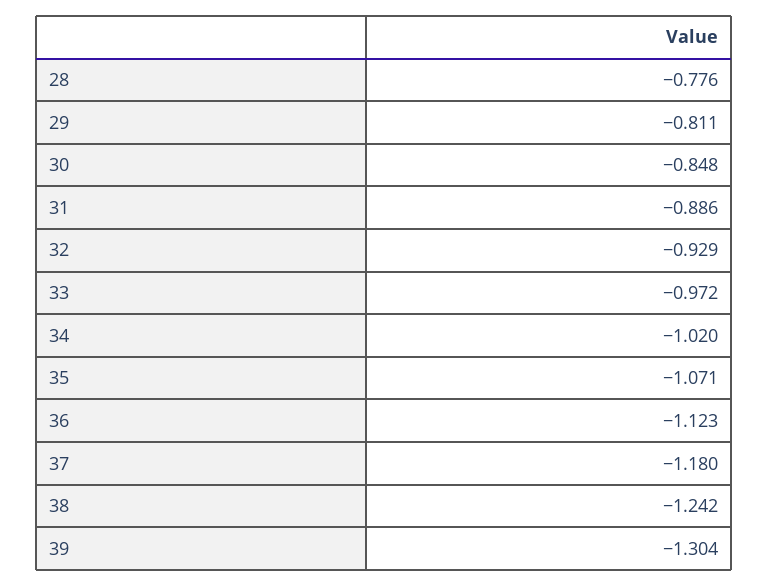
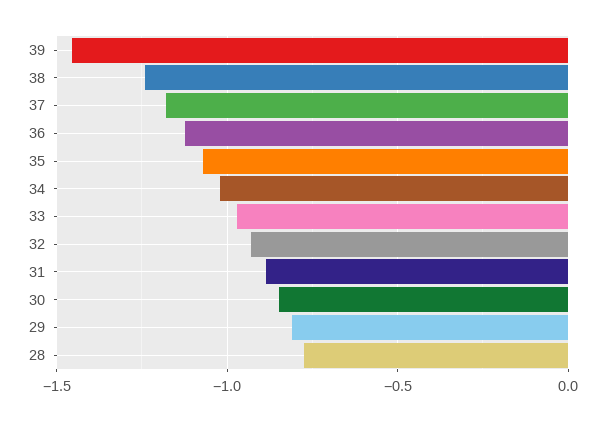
39: -1.304 -> -1.45

